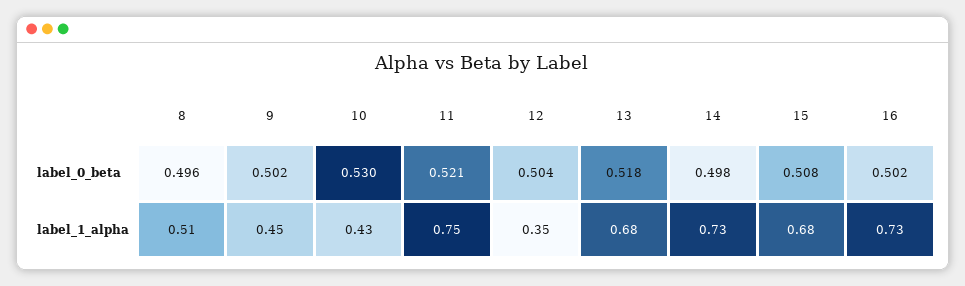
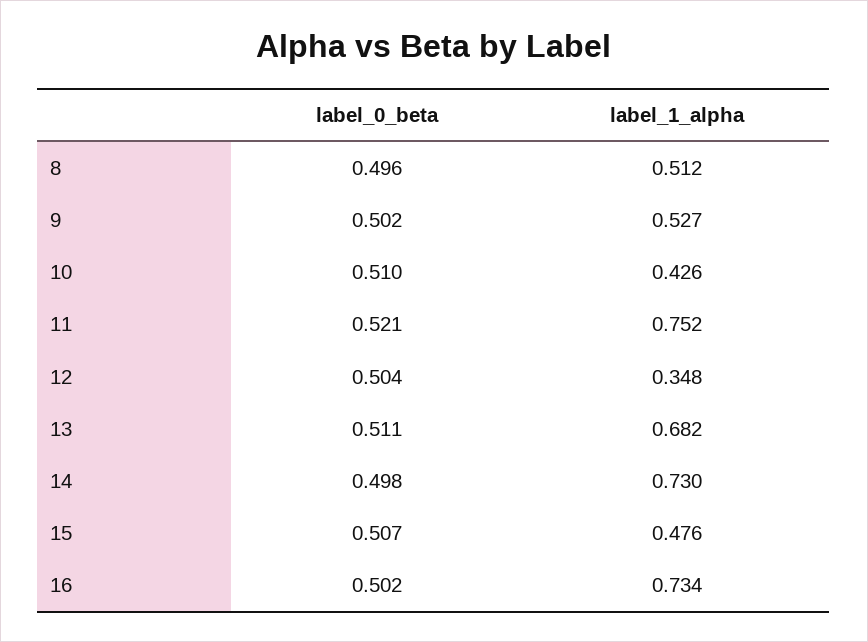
10, label_0_beta: 0.53 -> 0.51
13, label_0_beta: 0.518 -> 0.511
15, label_0_beta: 0.508 -> 0.507
9, label_1_alpha: 0.45 -> 0.527
15, label_1_alpha: 0.68 -> 0.476

